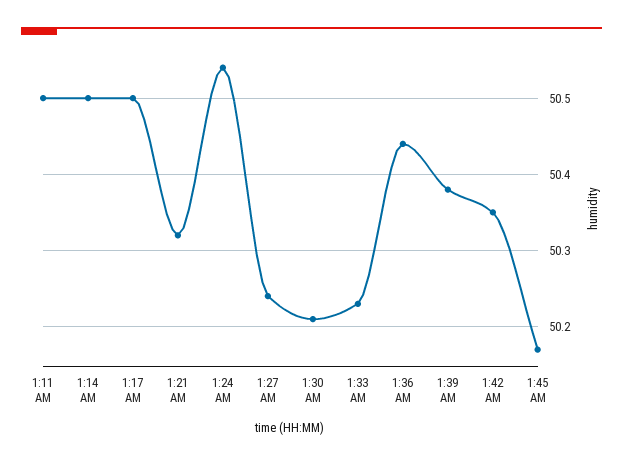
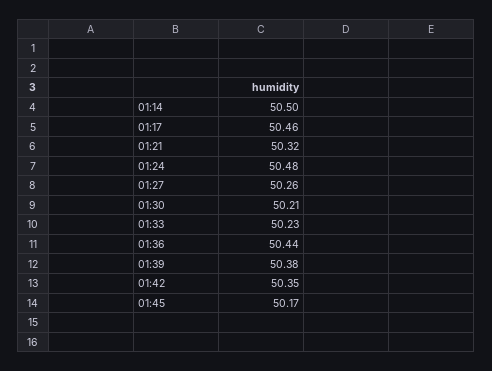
1:11 AM: 50.5 -> none
1:17 AM: 50.5 -> 50.46
1:24 AM: 50.54 -> 50.48
1:27 AM: 50.24 -> 50.26

